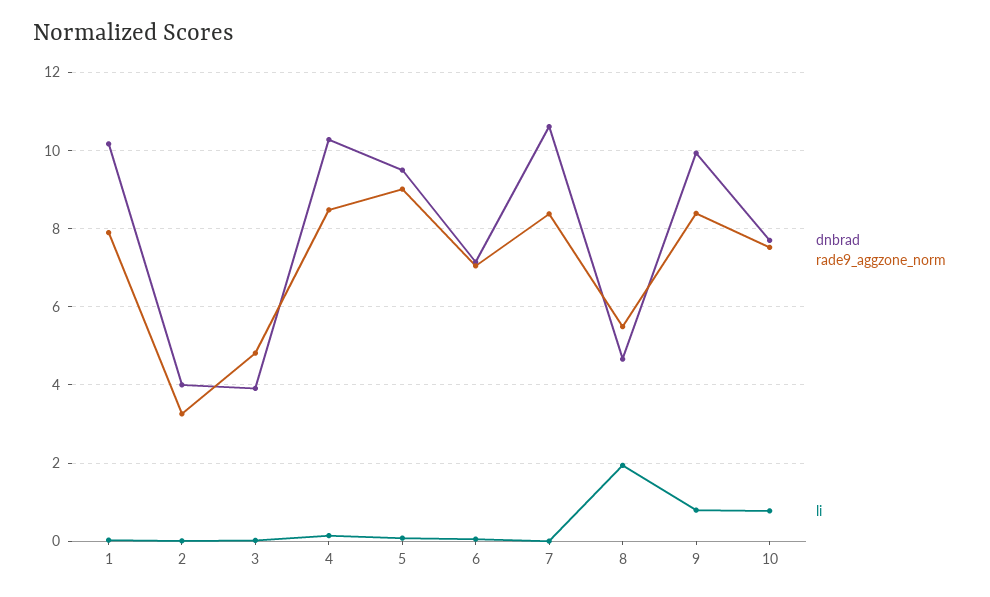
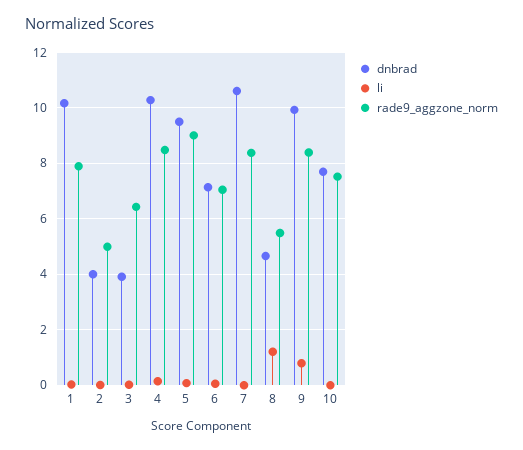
rade9_aggzone_norm, 2: 3.2 -> 5
rade9_aggzone_norm, 3: 4.8 -> 6.5
li, 8: 2 -> 1.25
li, 10: 0.8 -> 0

